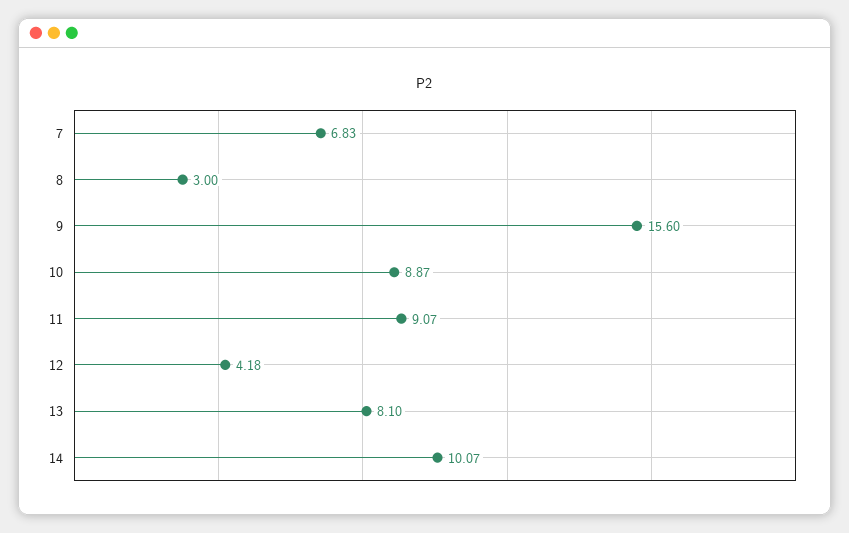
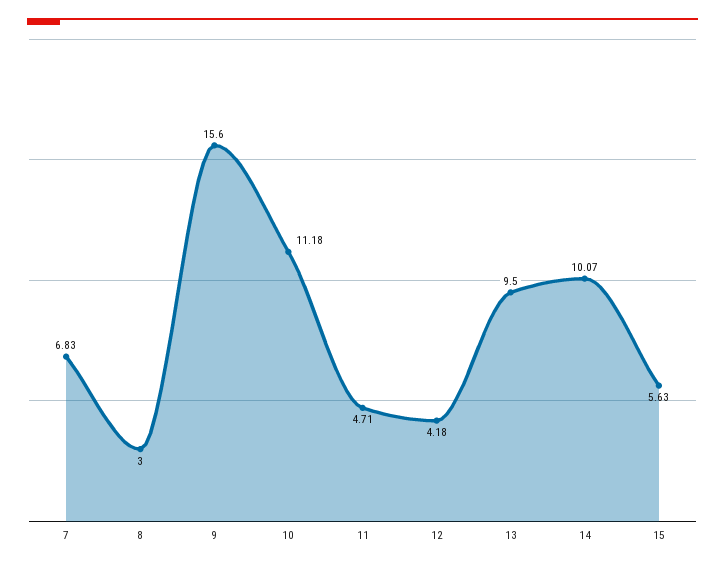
10: 8.87 -> 11.18
11: 9.07 -> 4.71
13: 8.1 -> 9.5
15: none -> 5.63

